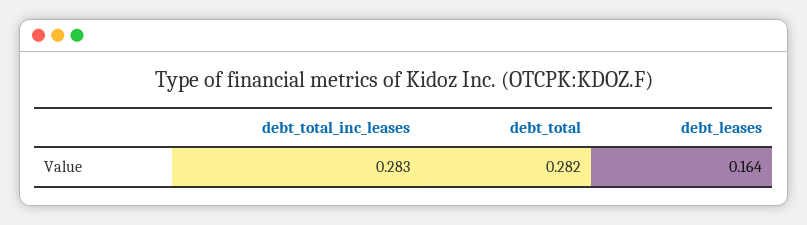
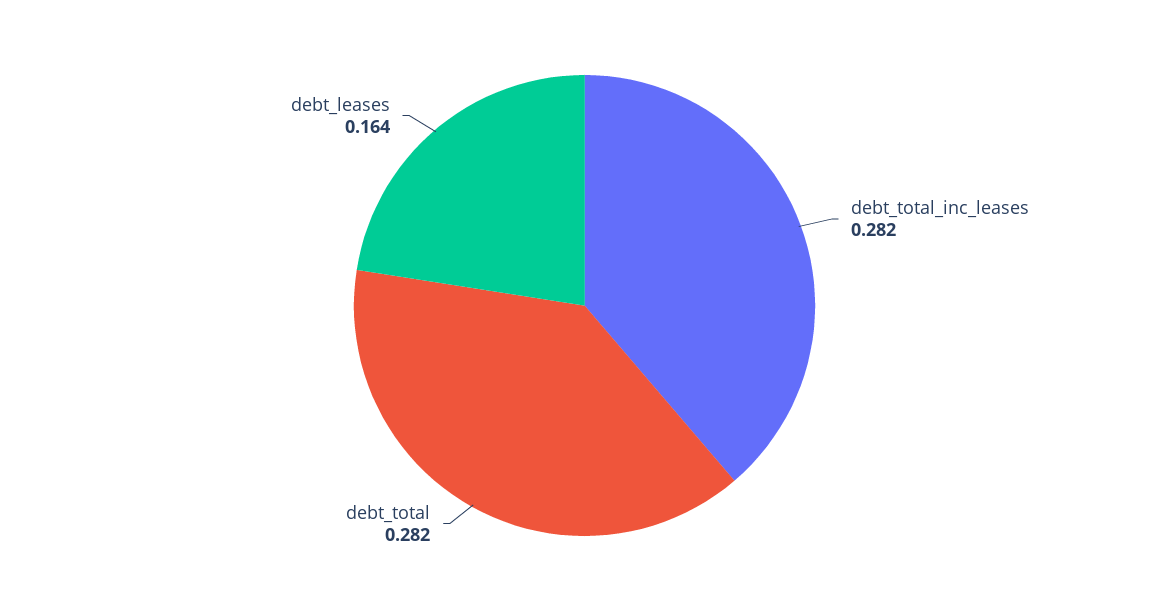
debt_total_inc_leases: 0.283 -> 0.282

